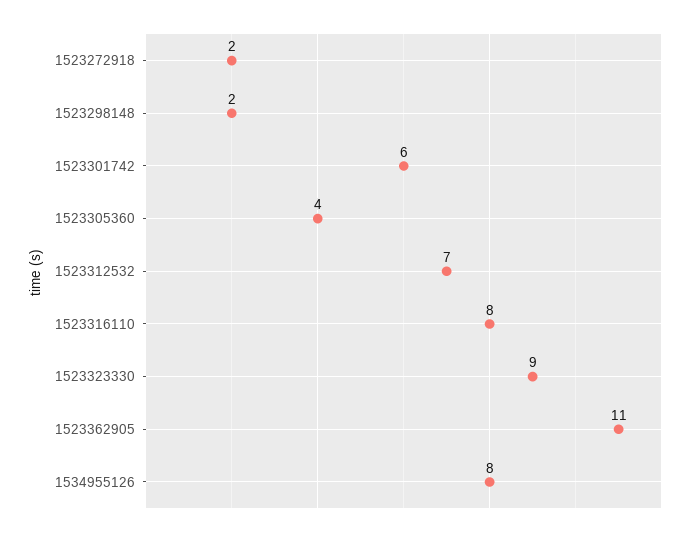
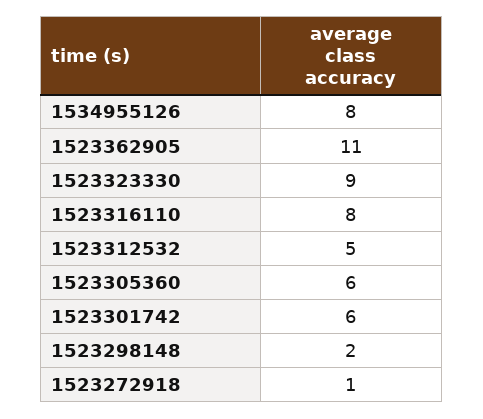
1523272918: 2 -> 1
1523305360: 4 -> 6
1523312532: 7 -> 5

